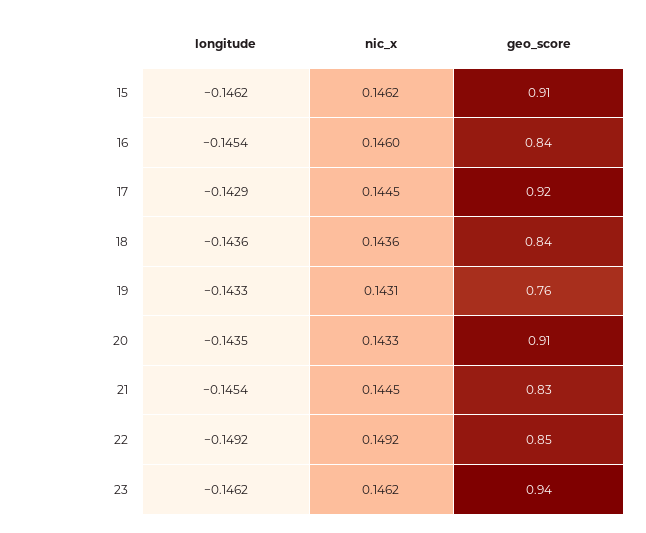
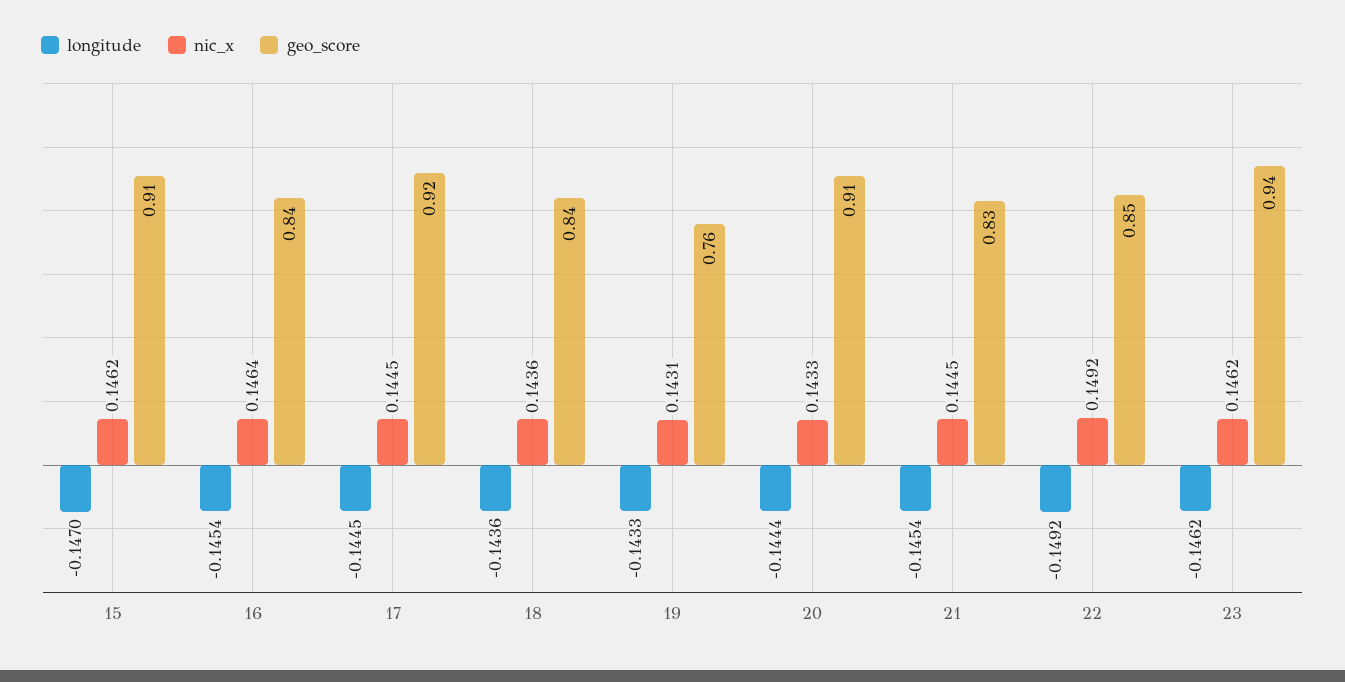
longitude, 15: -0.1462 -> -0.147
nic_x, 16: 0.146 -> 0.1464
longitude, 17: -0.1429 -> -0.1445
longitude, 20: -0.1435 -> -0.1444

